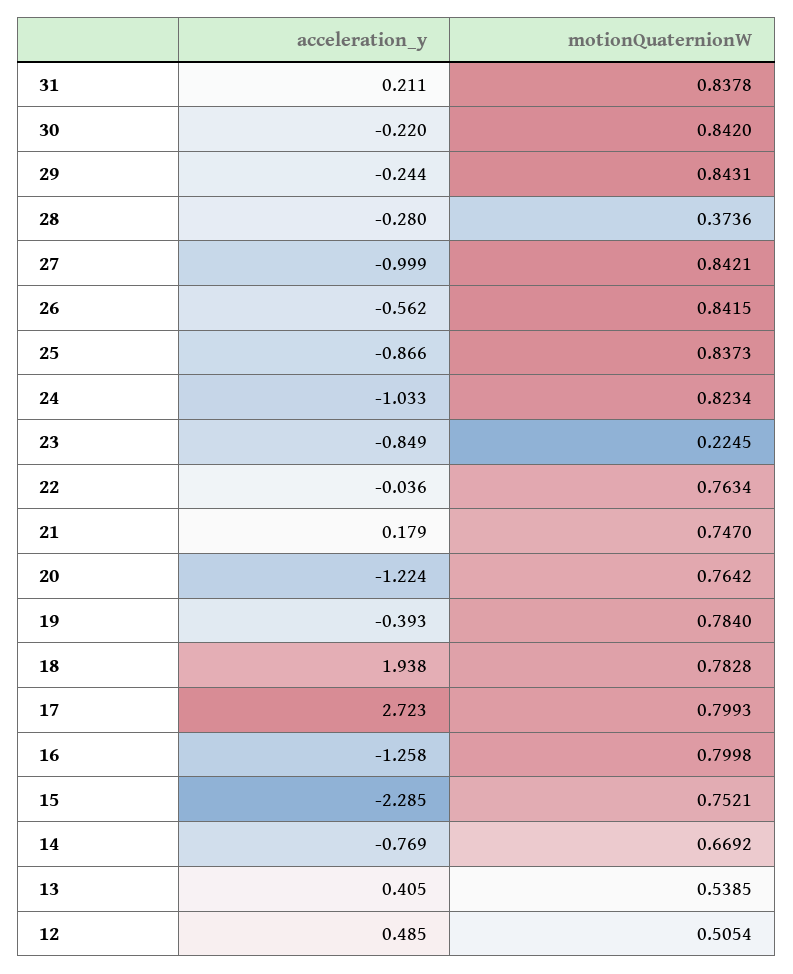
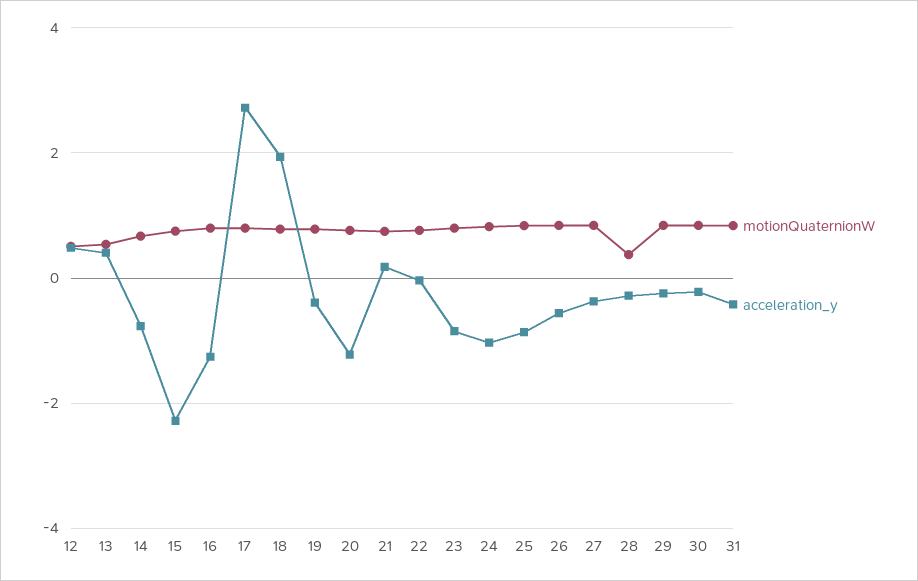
acceleration_y, 31: 0.211 -> -0.4
acceleration_y, 27: -0.999 -> -0.4
motionQuaternionW, 23: 0.2245 -> 0.8

